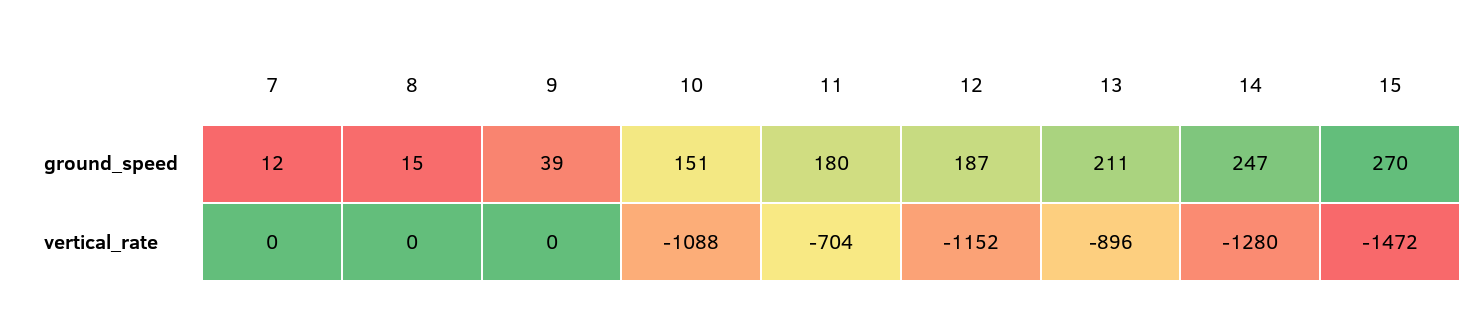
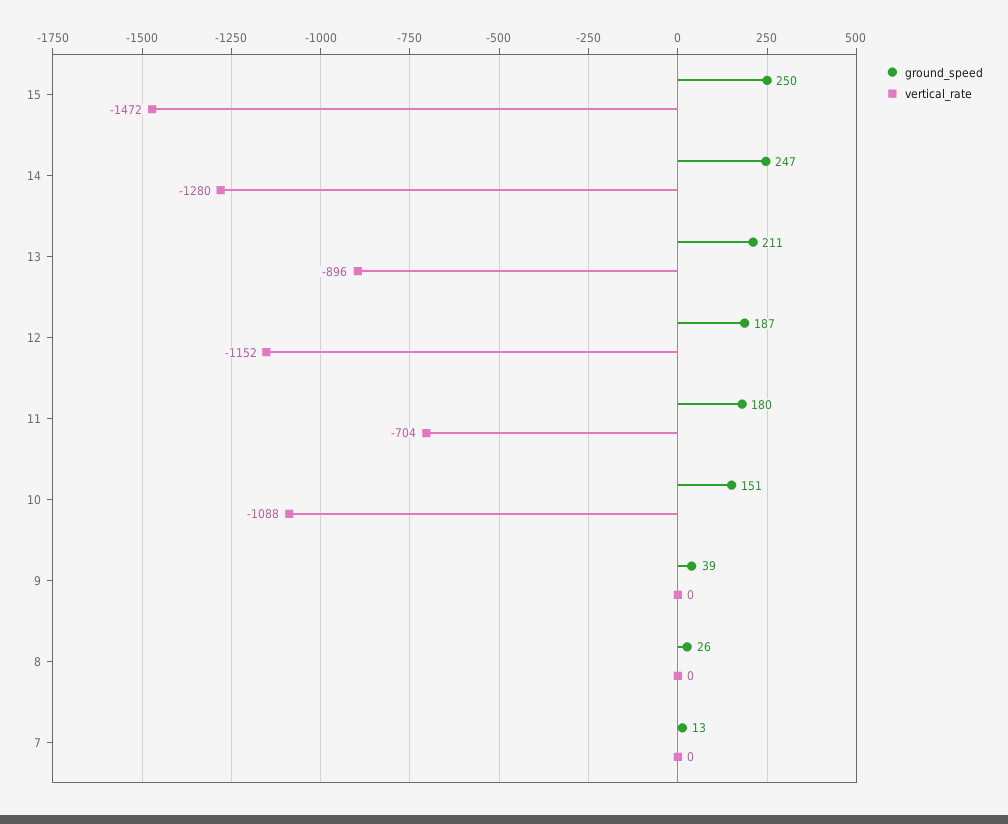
ground_speed, 7: 12 -> 13
ground_speed, 8: 15 -> 26
ground_speed, 15: 270 -> 250

